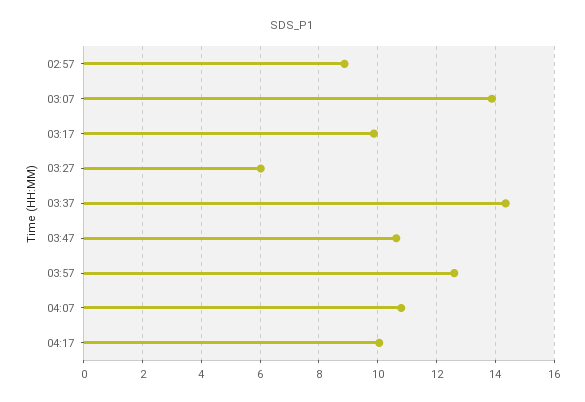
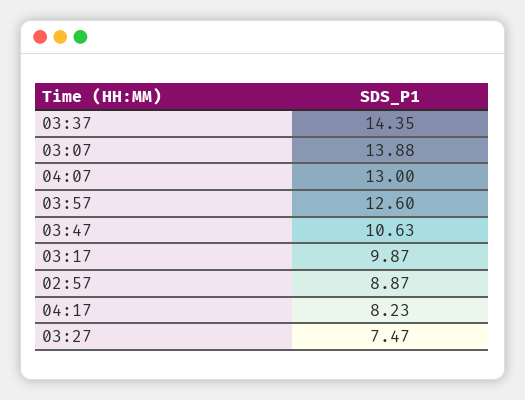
03:27: 6 -> 7.47
04:07: 10.75 -> 13
04:17: 10 -> 8.23

